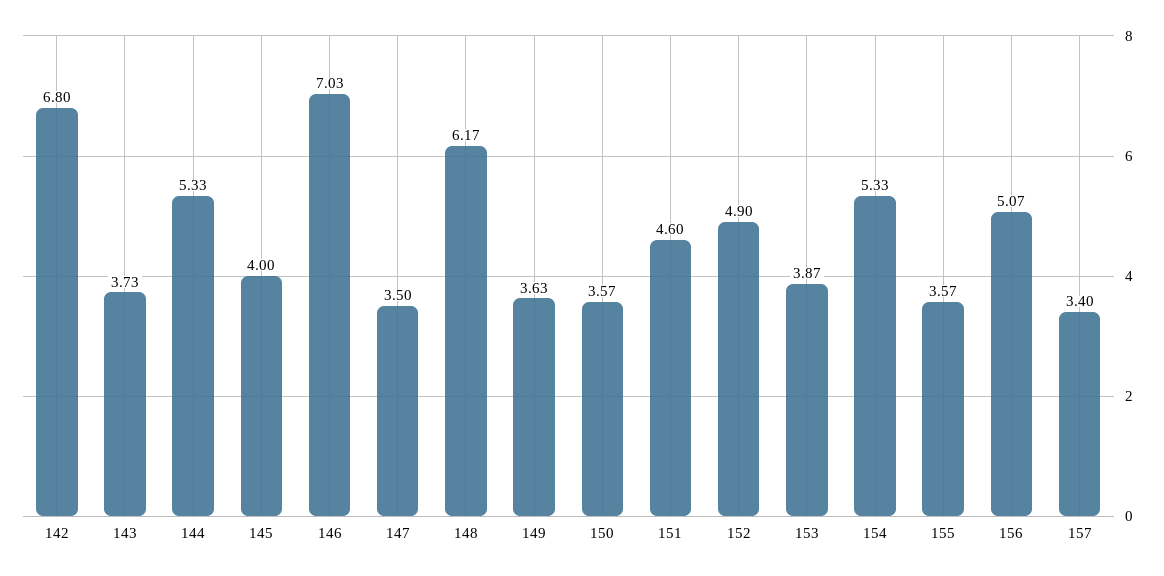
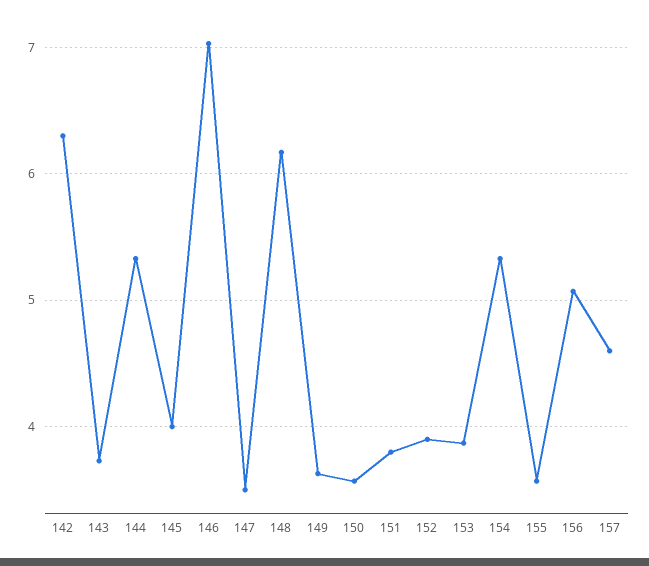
142: 6.8 -> 6.3
151: 4.6 -> 3.8
152: 4.9 -> 3.9
157: 3.4 -> 4.6

